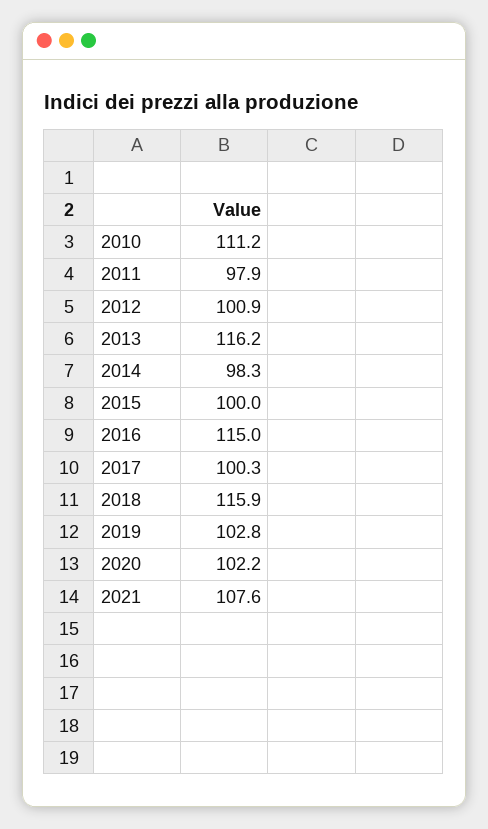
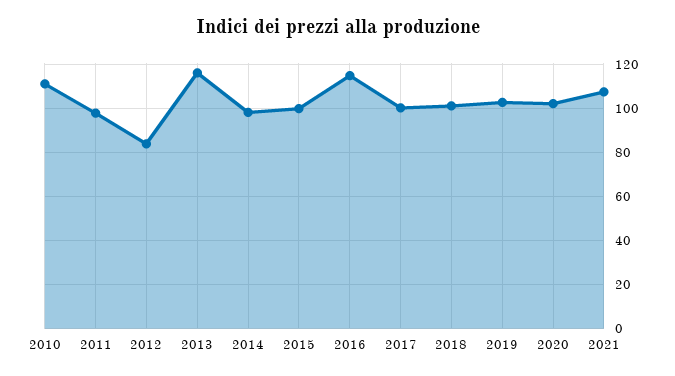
2012: 100.9 -> 85
2018: 115.9 -> 100

